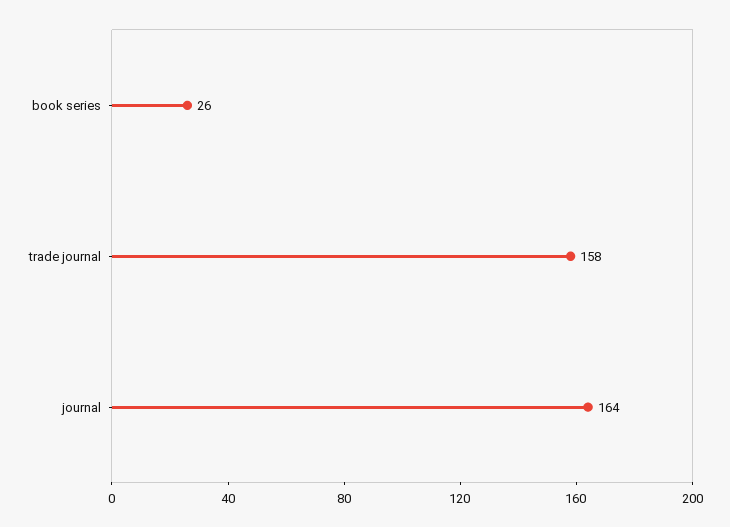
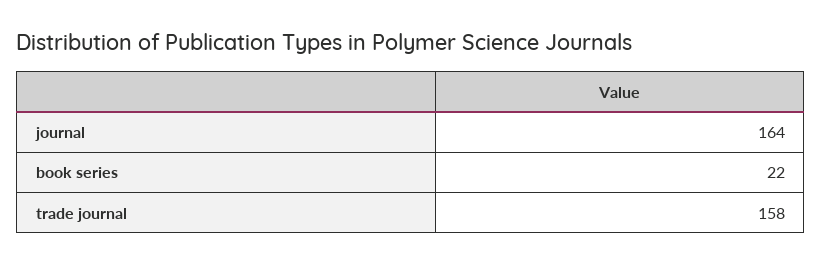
book series: 26 -> 22

